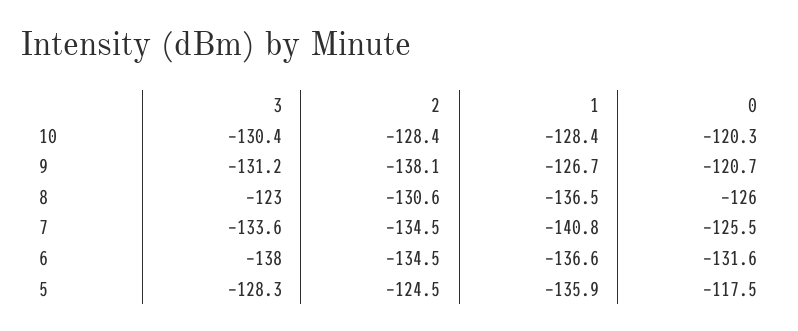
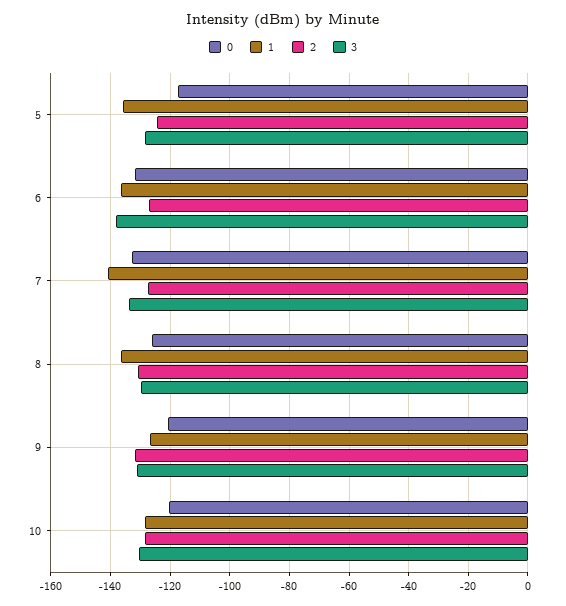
2, 9: -138.1 -> -132.5
3, 8: -123 -> -130
2, 7: -134.5 -> -127.5
0, 7: -125.5 -> -132.5
2, 6: -134.5 -> -127.5

